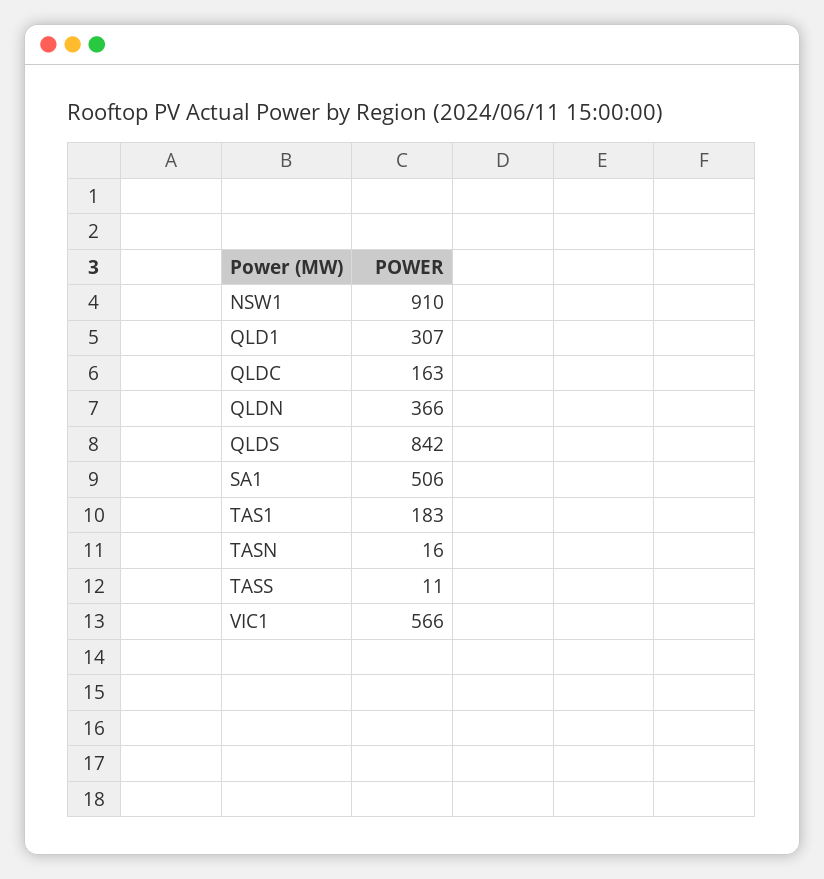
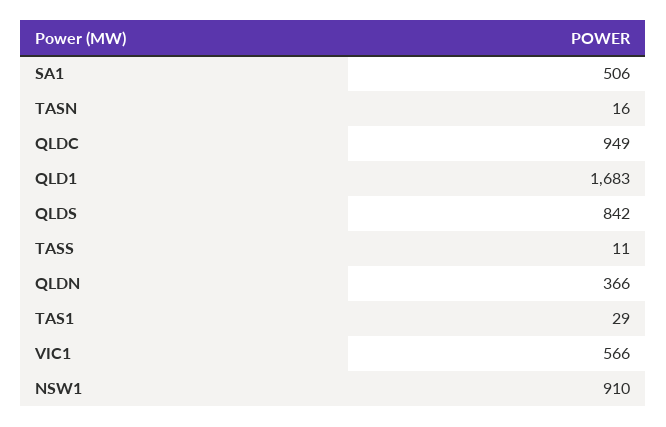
QLD1: 307 -> 1683
QLDC: 163 -> 949
TAS1: 183 -> 29

